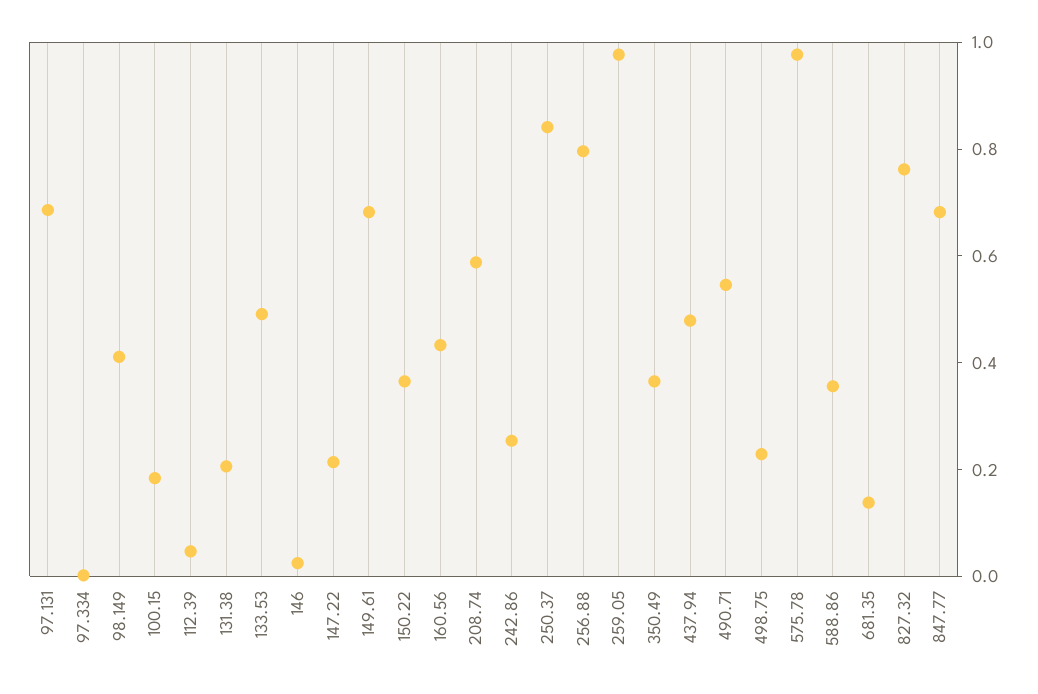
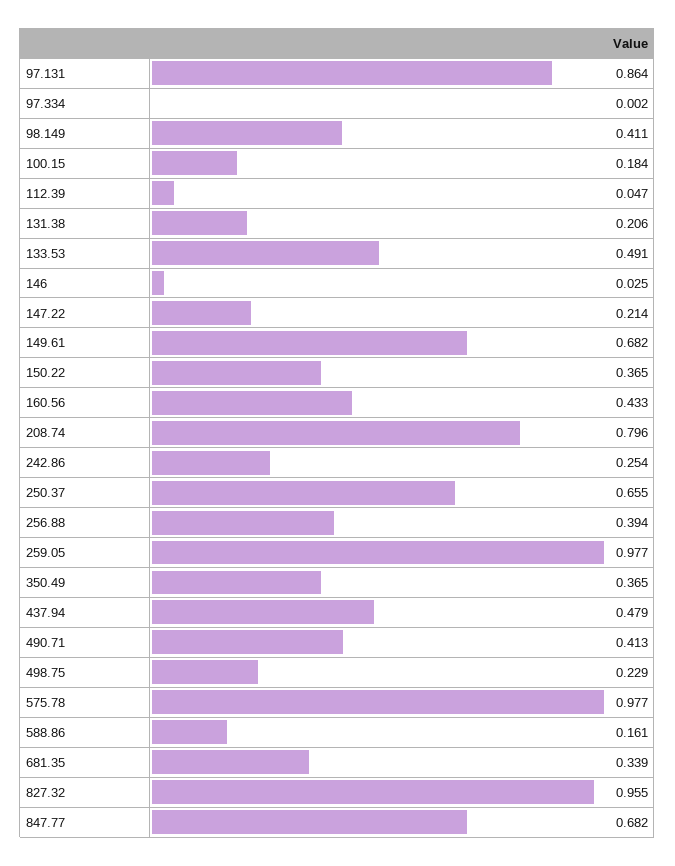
97.131: 0.7 -> 0.864
208.74: 0.6 -> 0.796
250.37: 0.85 -> 0.655
256.88: 0.8 -> 0.394
490.71: 0.55 -> 0.413
588.86: 0.35 -> 0.161
681.35: 0.15 -> 0.339
827.32: 0.75 -> 0.955

